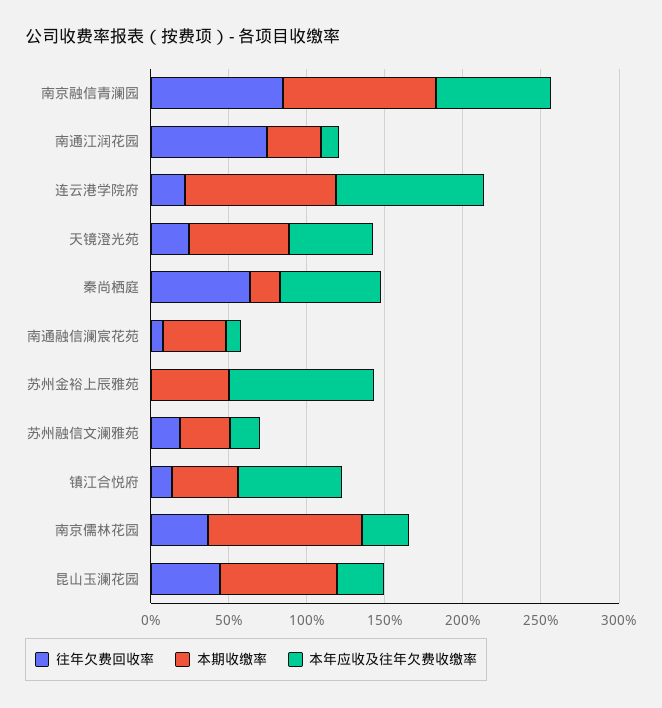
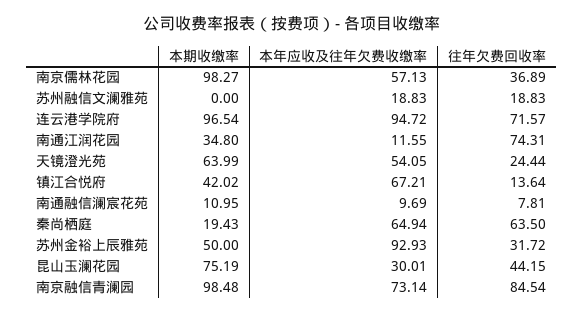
往年欠费回收率, 连云港学院府: 20 -> 71.57
本期收缴率, 南通融信澜宸花苑: 40 -> 10.95
往年欠费回收率, 苏州金裕上辰雅苑: 0 -> 31.72
本期收缴率, 苏州融信文澜雅苑: 30 -> 0
本年应收及往年欠费收缴率, 南京儒林花园: 30 -> 57.13

